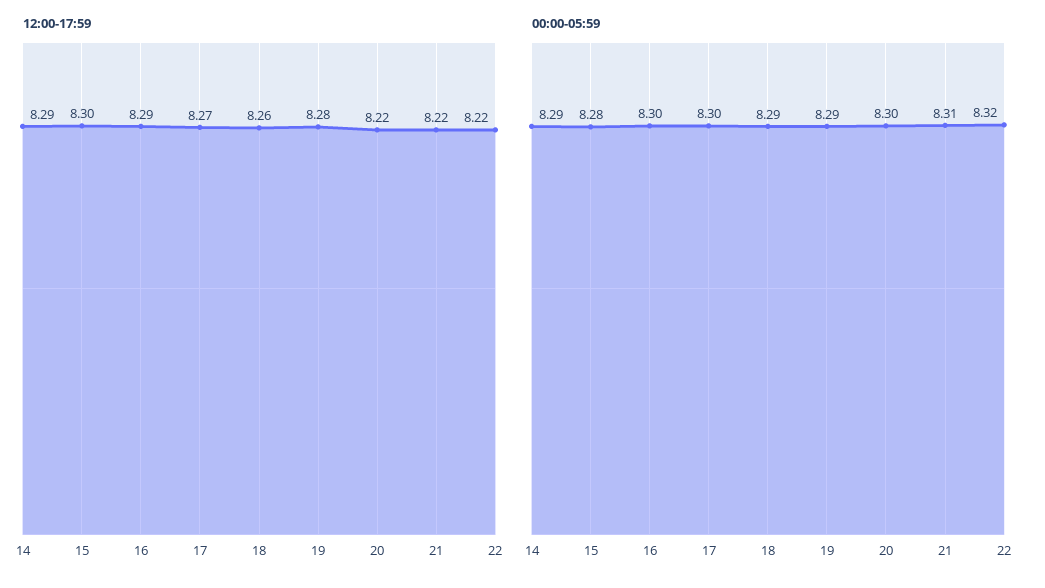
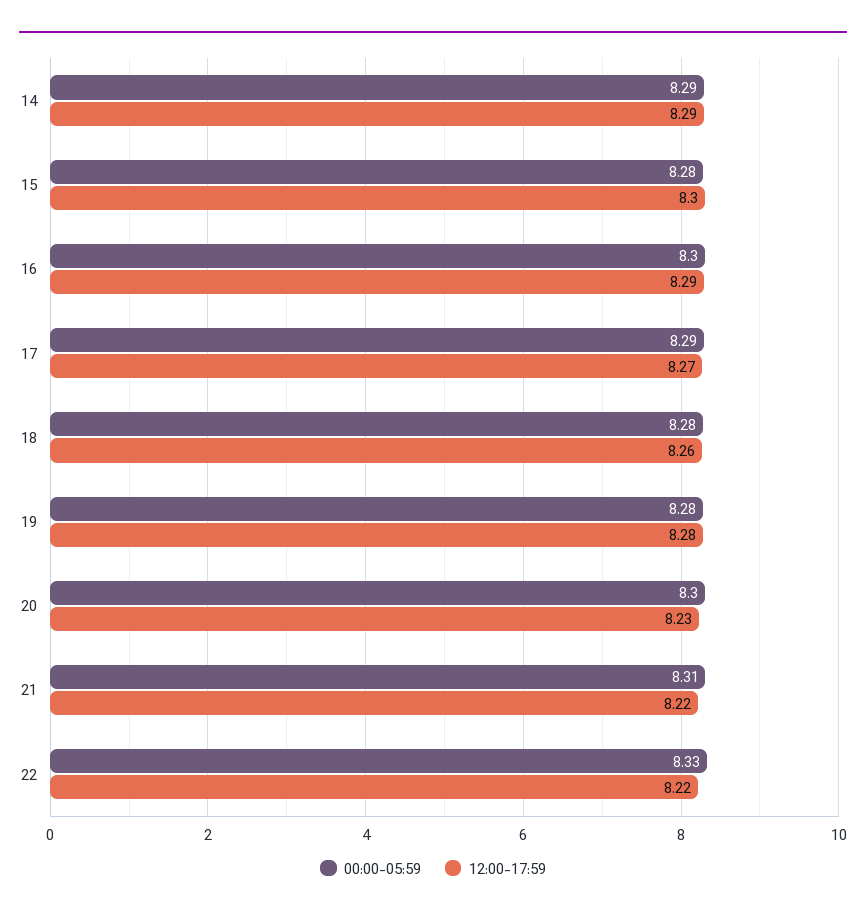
12:00-17:59, 20: 8.22 -> 8.23
00:00-05:59, 17: 8.3 -> 8.29
00:00-05:59, 18: 8.29 -> 8.28
00:00-05:59, 19: 8.29 -> 8.28
00:00-05:59, 22: 8.32 -> 8.33

